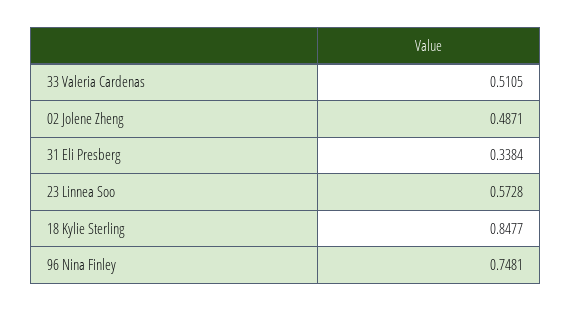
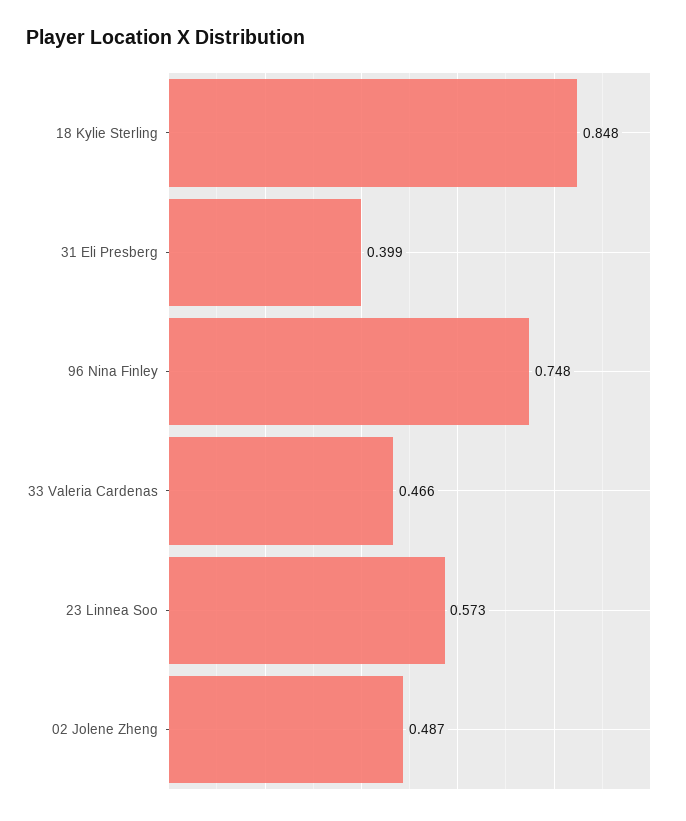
33 Valeria Cardenas: 0.5105 -> 0.466
31 Eli Presberg: 0.3384 -> 0.399

